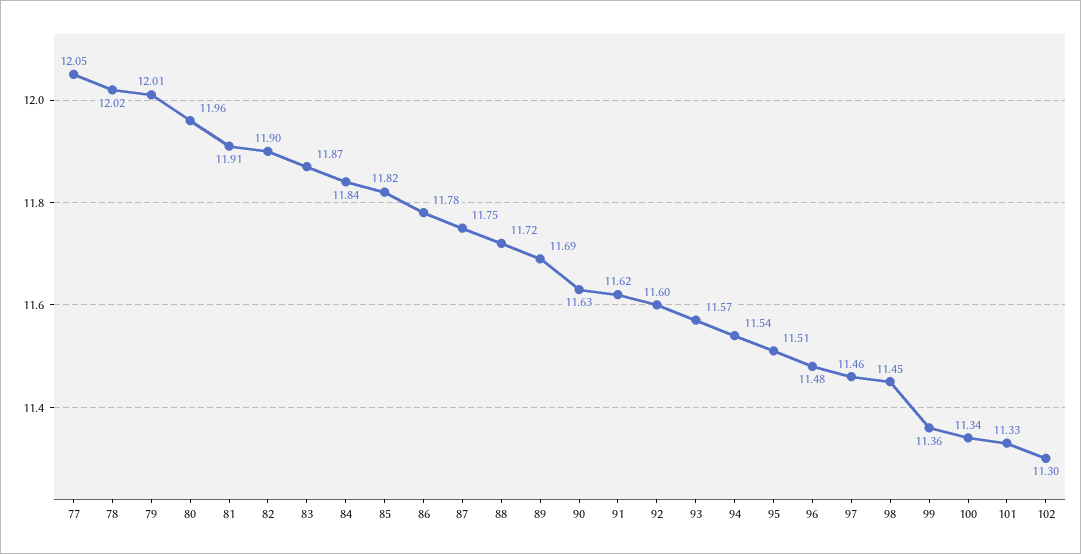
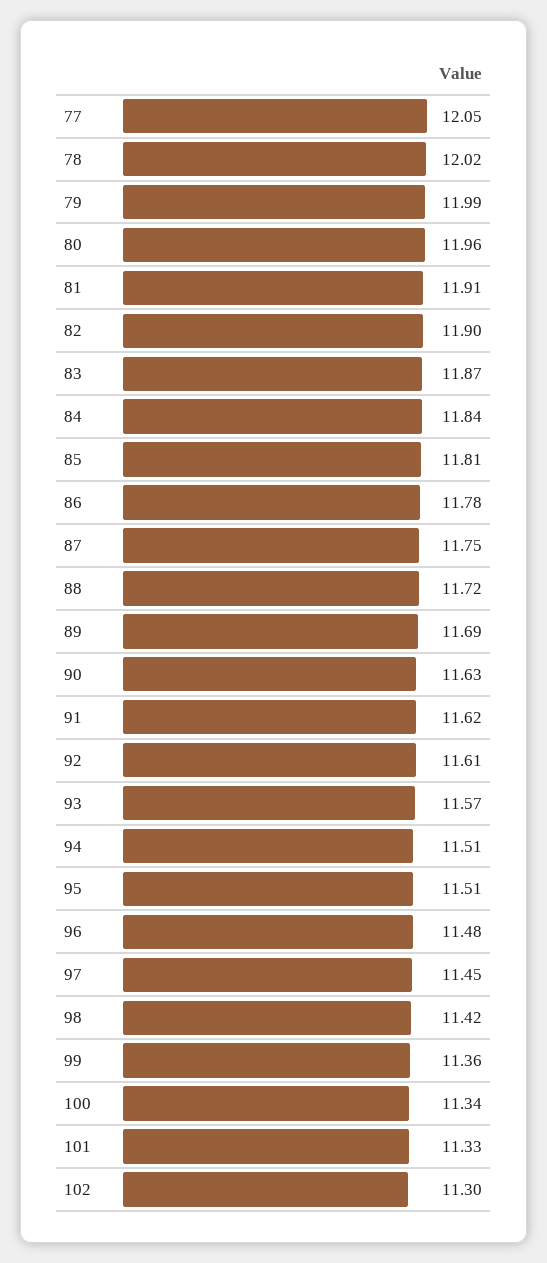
79: 12.01 -> 11.99
85: 11.82 -> 11.81
92: 11.6 -> 11.61
94: 11.54 -> 11.51
97: 11.46 -> 11.45
98: 11.45 -> 11.42

